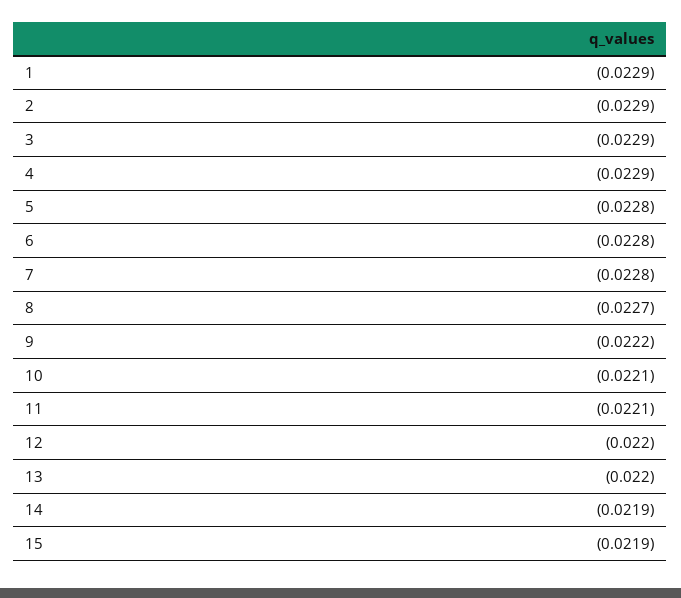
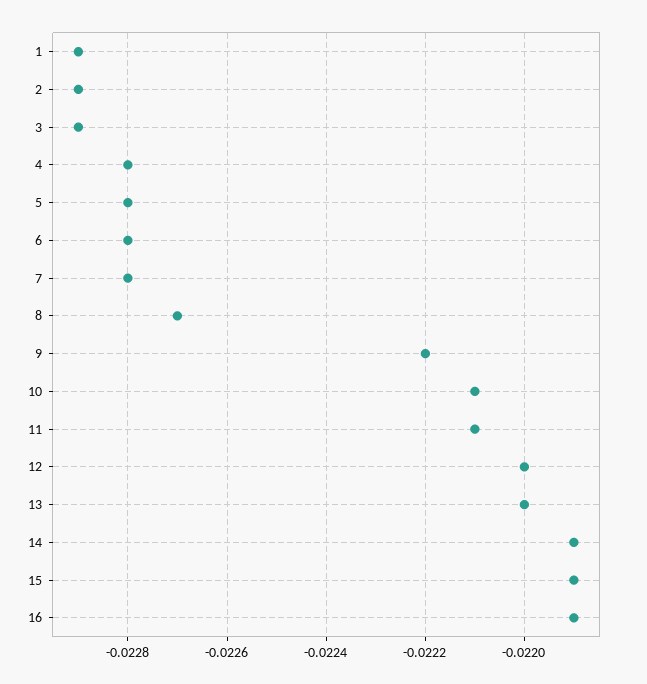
4: -0.0229 -> -0.0228
16: none -> -0.0219

